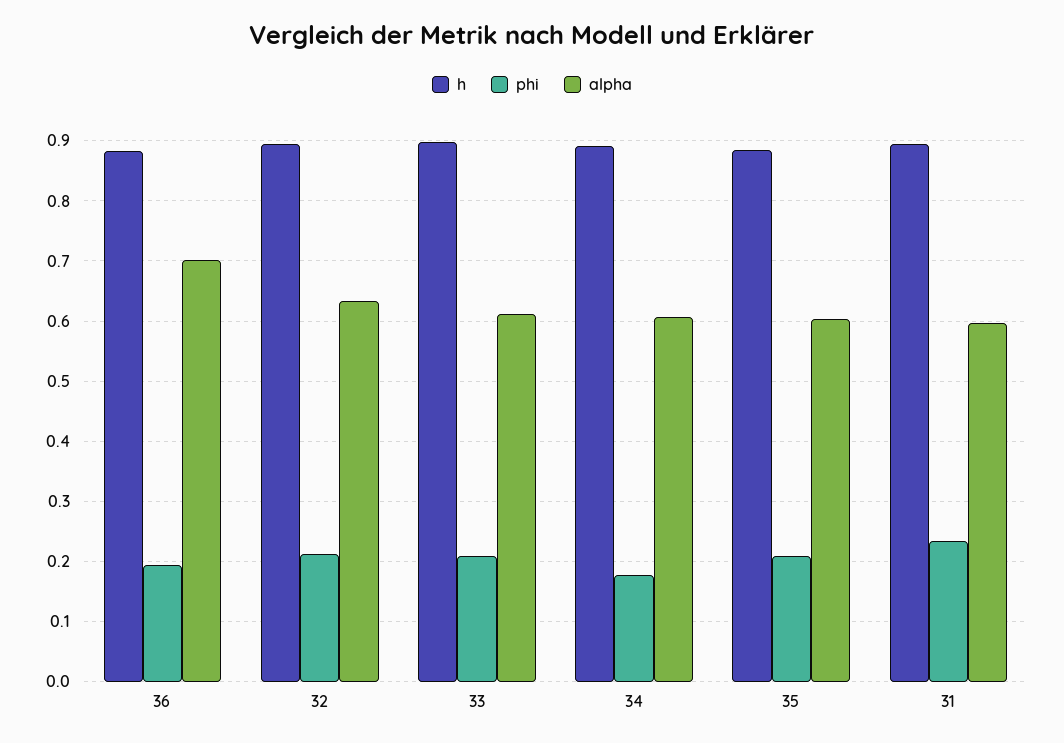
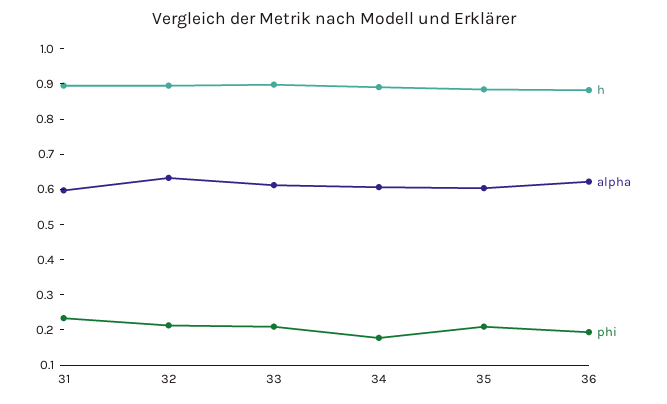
alpha, 36: 0.7 -> 0.625

